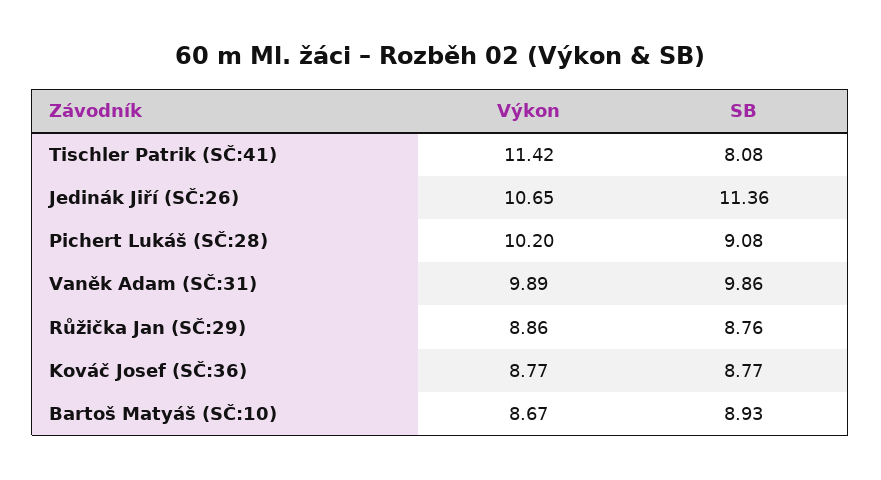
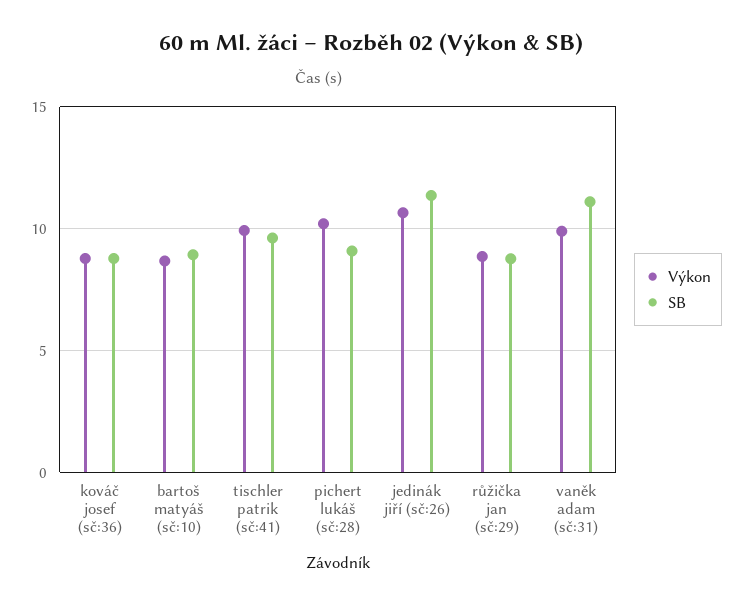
Výkon, Tischler Patrik (SČ:41): 11.42 -> 10
SB, Tischler Patrik (SČ:41): 8.08 -> 9.5
SB, Vaněk Adam (SČ:31): 9.86 -> 11

